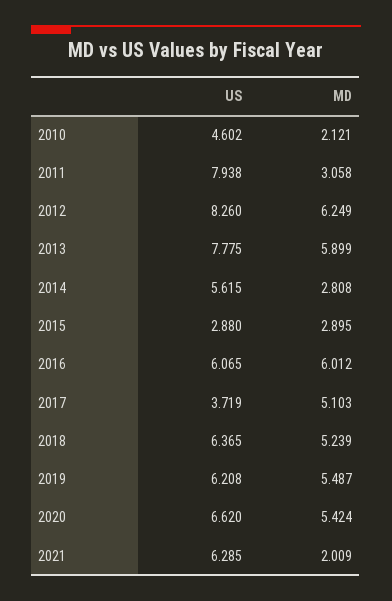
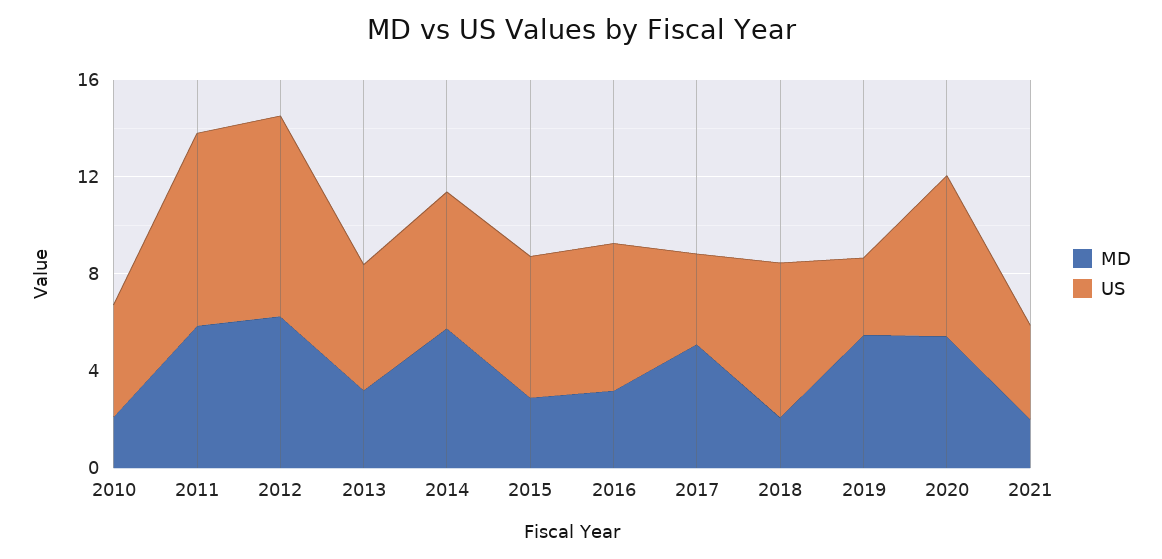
MD, 2011: 3.058 -> 6
US, 2013: 7.775 -> 5
MD, 2013: 5.899 -> 3
MD, 2014: 2.808 -> 6
US, 2015: 2.88 -> 6
MD, 2016: 6.012 -> 3
MD, 2018: 5.239 -> 2
US, 2019: 6.208 -> 3
US, 2021: 6.285 -> 4

